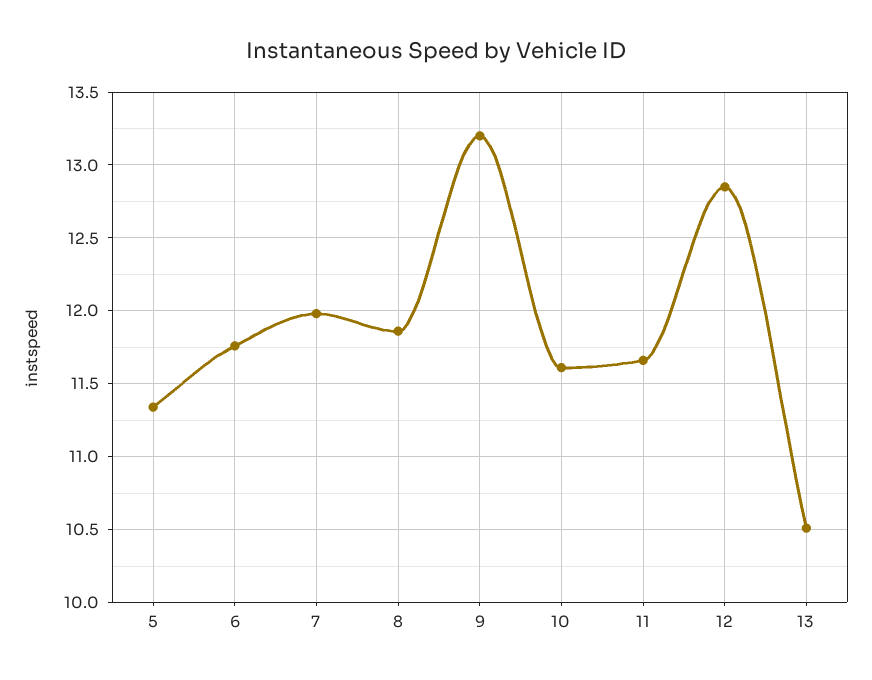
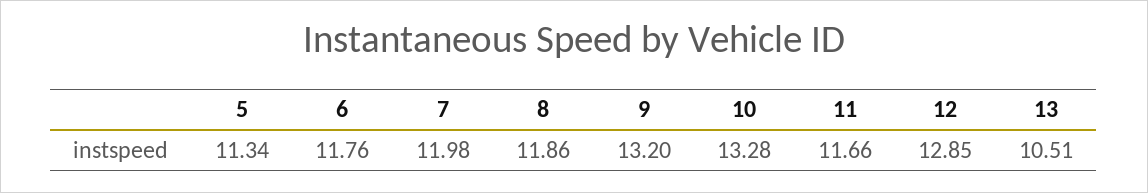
10: 11.6 -> 13.28

